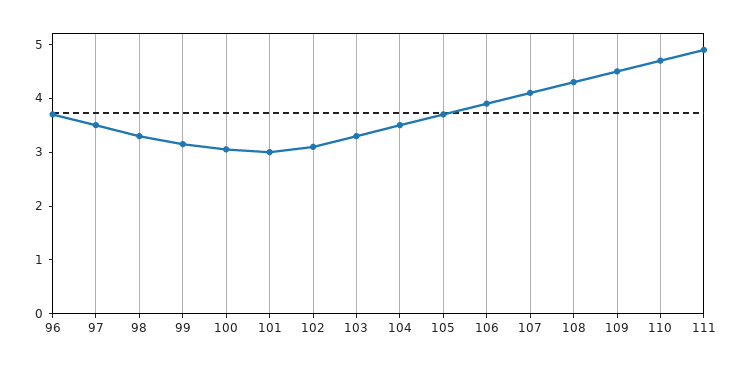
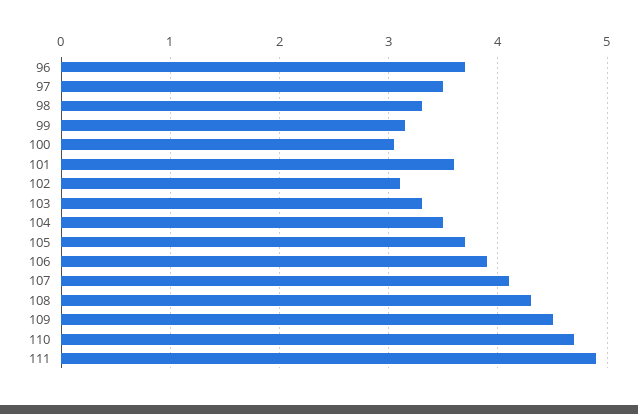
101: 3 -> 3.6

